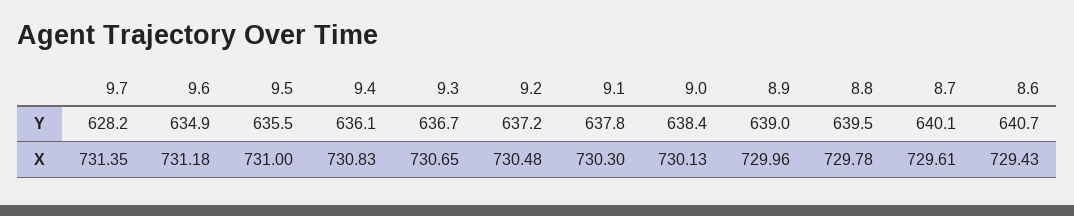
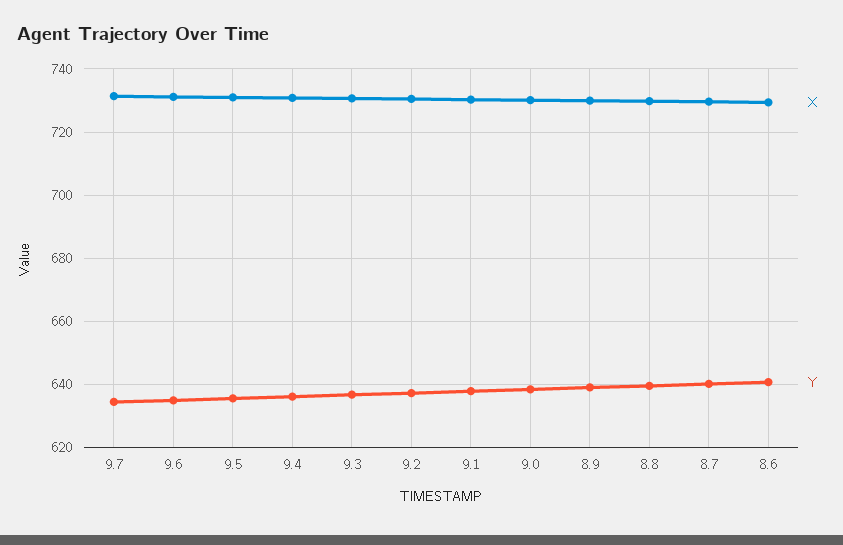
Y, 9.7: 628.2 -> 634

